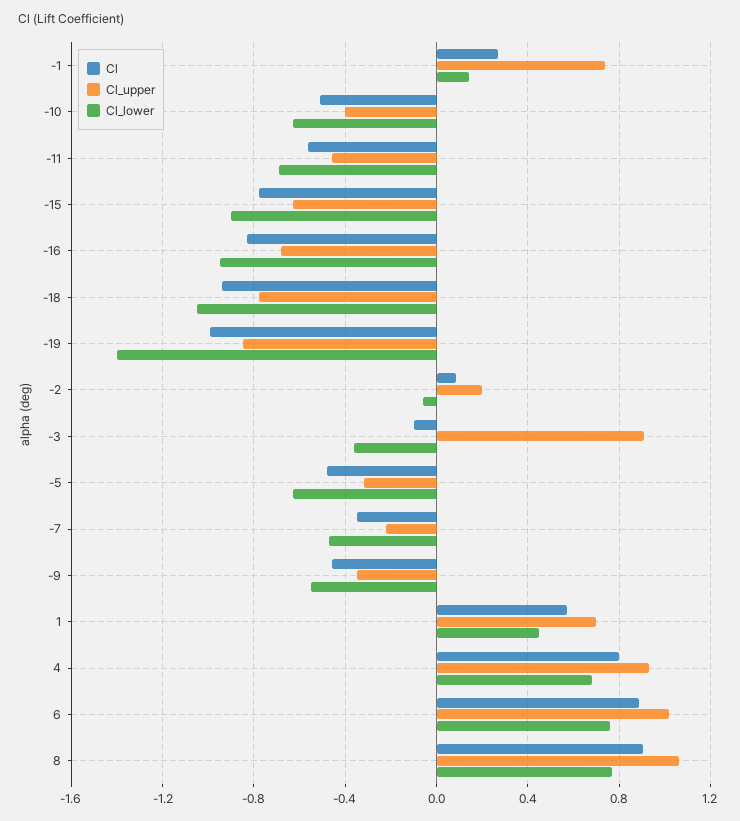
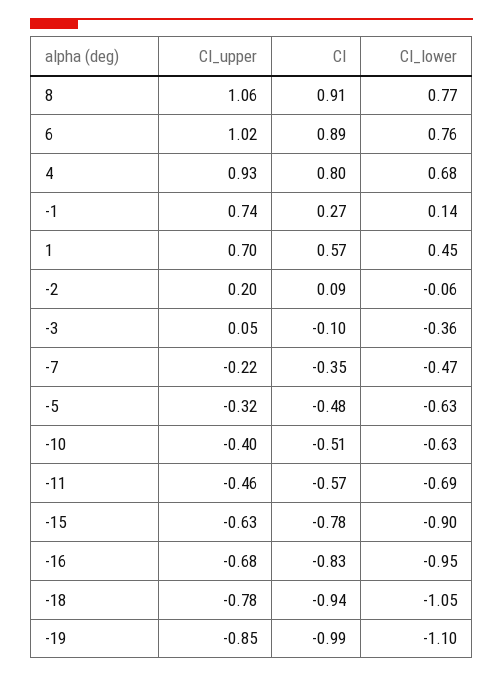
Cl_lower, -19: -1.4 -> -1.1
Cl_upper, -3: 0.9 -> 0.05
Cl, -9: -0.45 -> none
Cl_upper, -9: -0.35 -> none
Cl_lower, -9: -0.55 -> none

